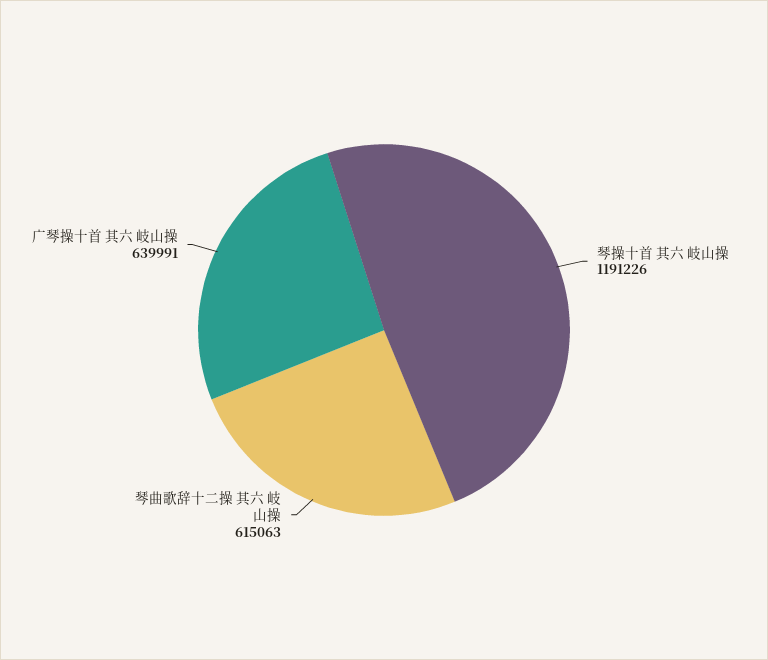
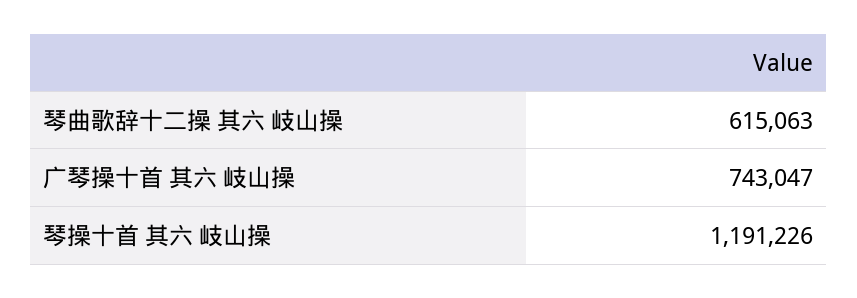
广琴操十首 其六 岐山操: 639991 -> 743047

